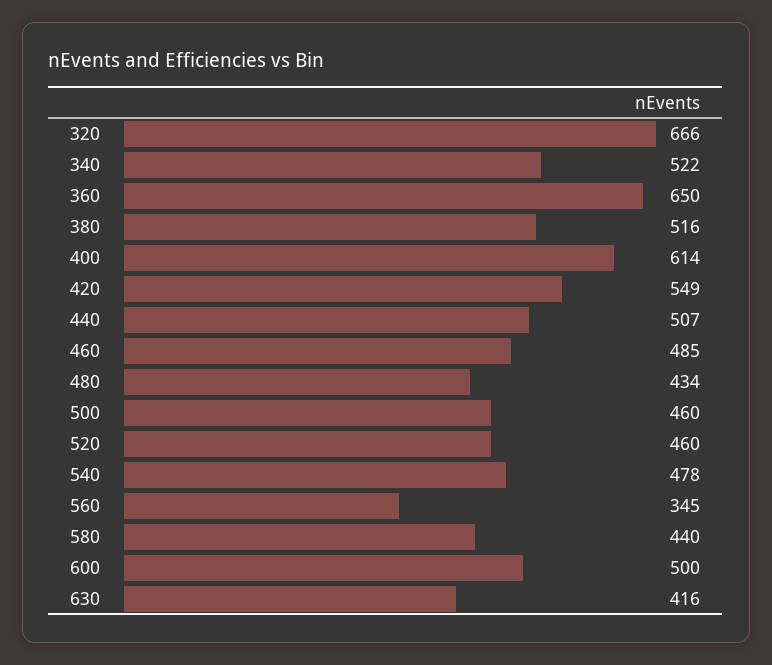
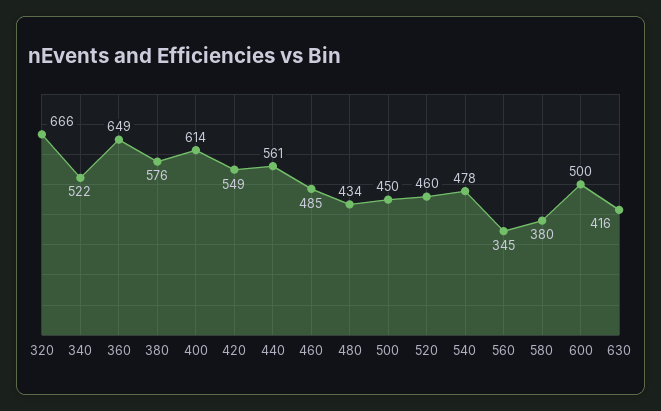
360: 650 -> 649
380: 516 -> 576
440: 507 -> 561
500: 460 -> 450
580: 440 -> 380

